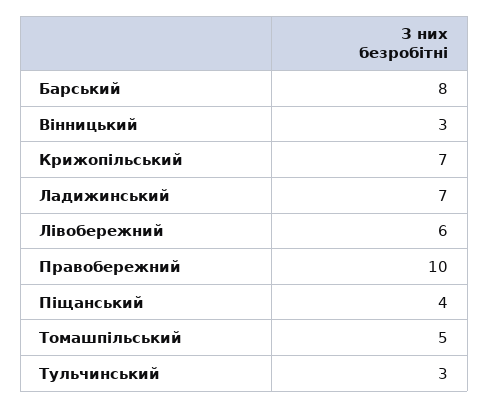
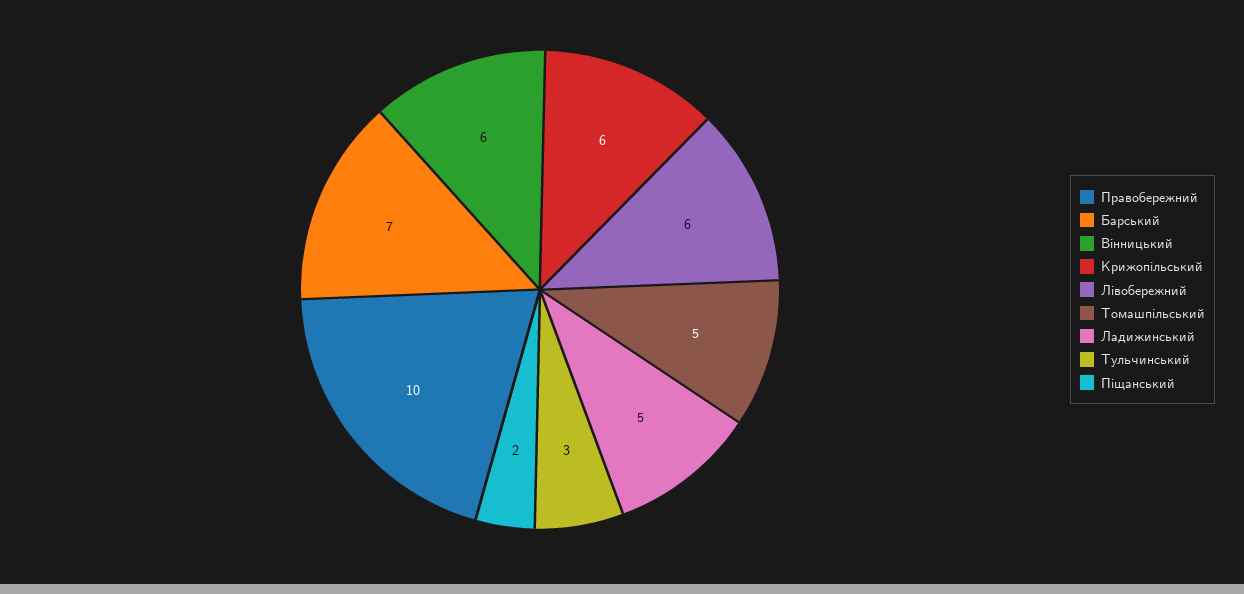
Барський: 8 -> 7
Вінницький: 3 -> 6
Крижопільський: 7 -> 6
Ладижинський: 7 -> 5
Піщанський: 4 -> 2

